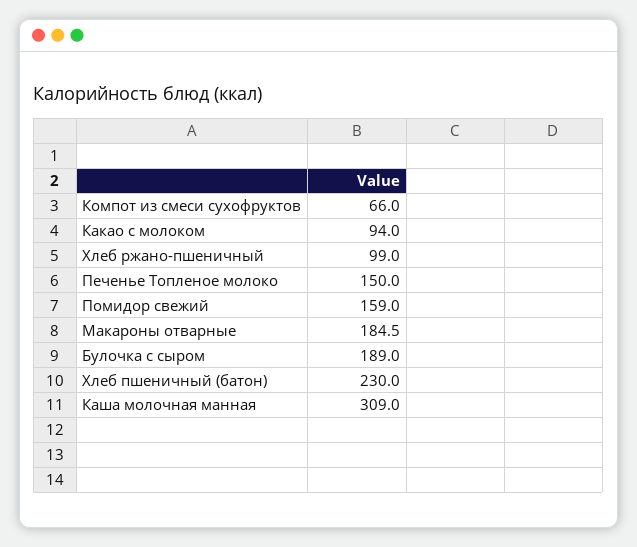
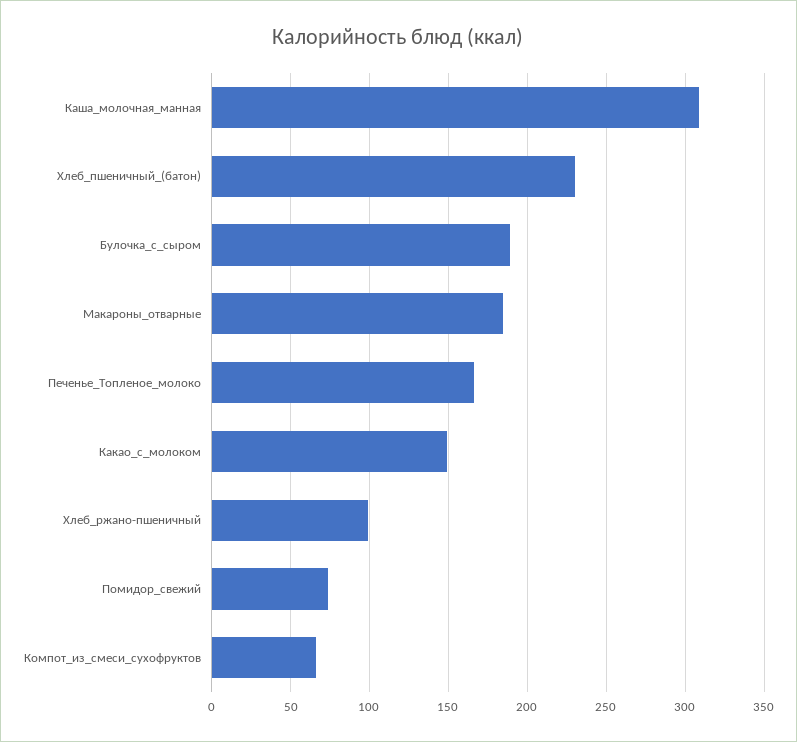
Какао с молоком: 94 -> 150
Печенье Топленое молоко: 150 -> 165
Помидор свежий: 159 -> 75

